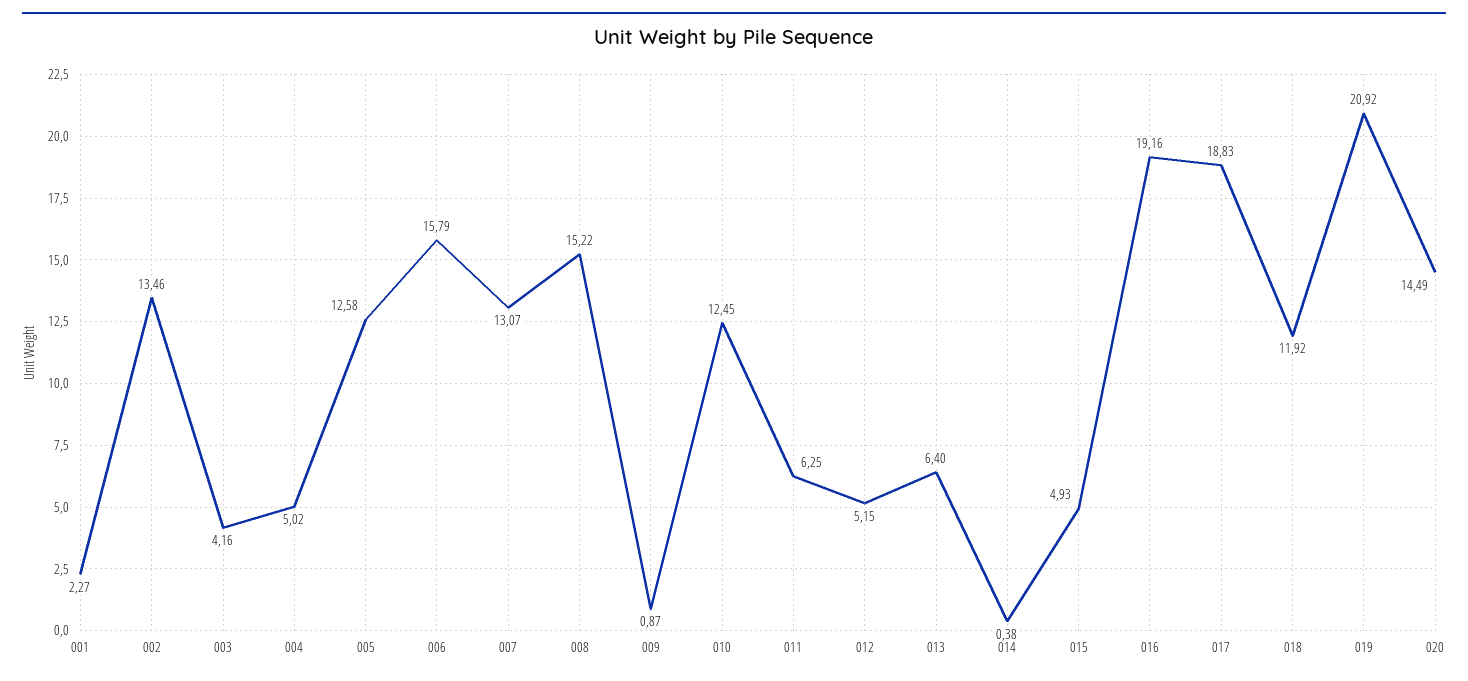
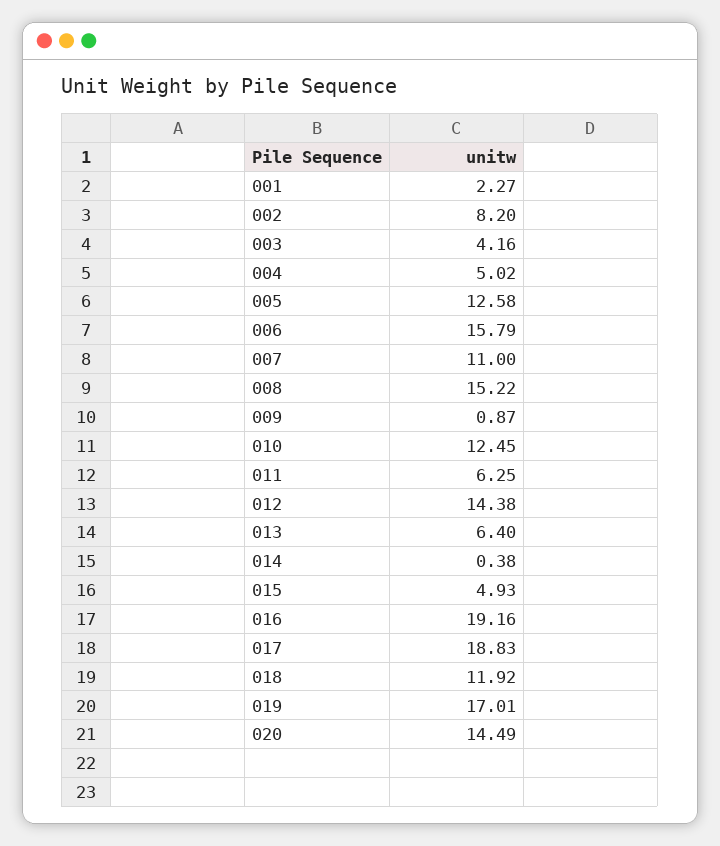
002: 13.46 -> 8.2
007: 13.07 -> 11
012: 5.15 -> 14.38
019: 20.92 -> 17.01

